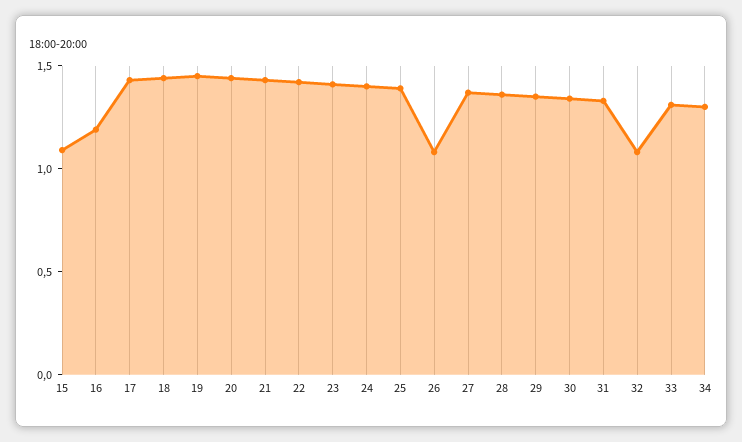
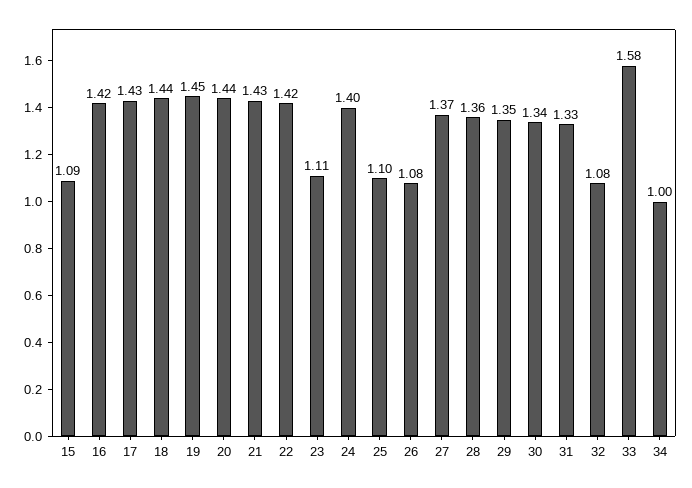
16: 1.2 -> 1.42
23: 1.4 -> 1.11
25: 1.4 -> 1.1
33: 1.3 -> 1.58
34: 1.3 -> 1

